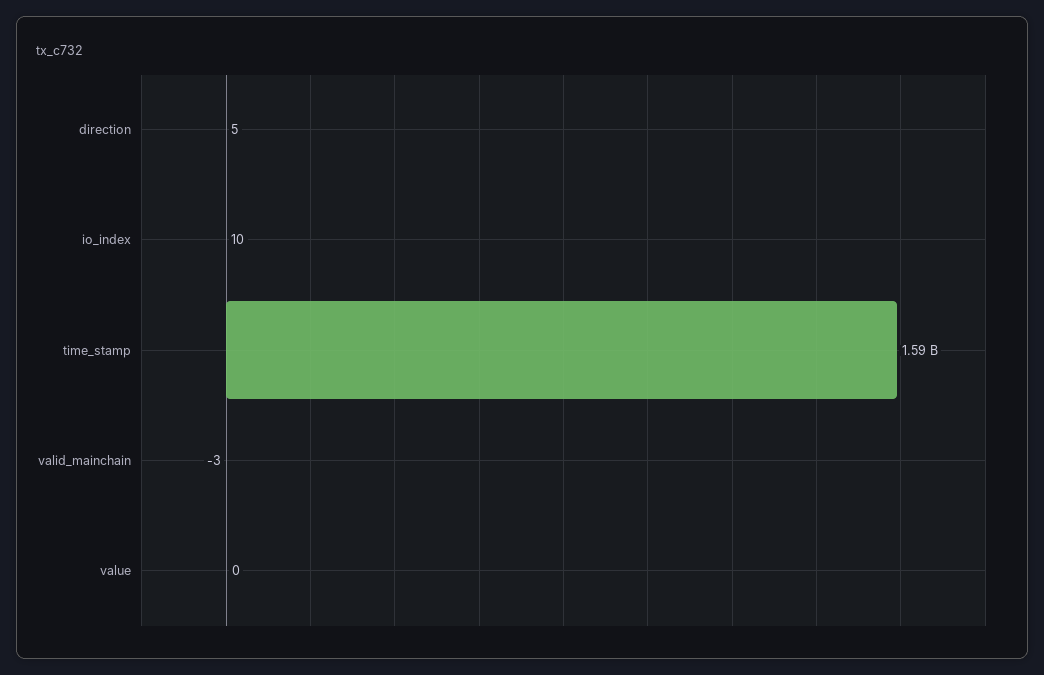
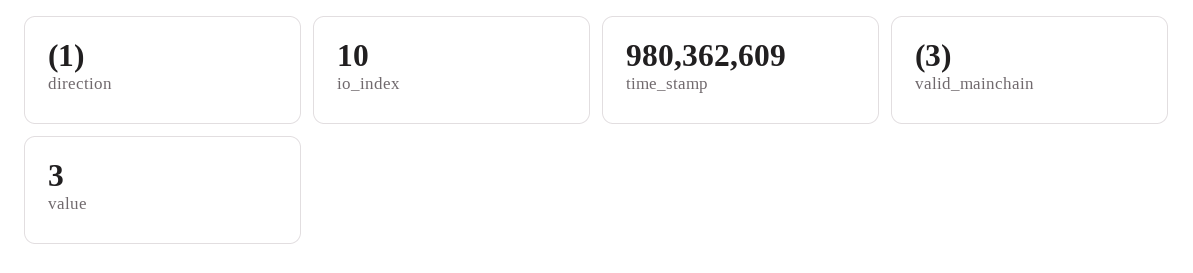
direction: 5 -> -1
time_stamp: 1590000000 -> 980362609
value: 0 -> 3

